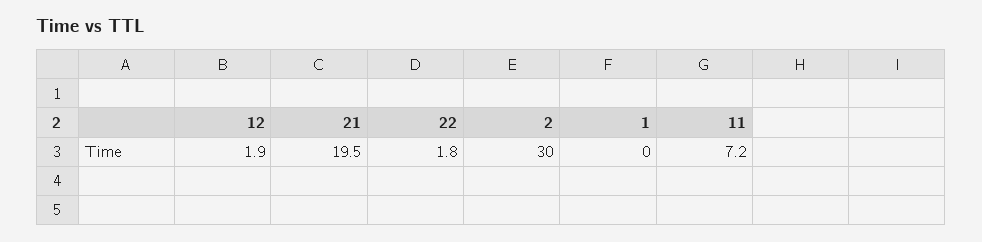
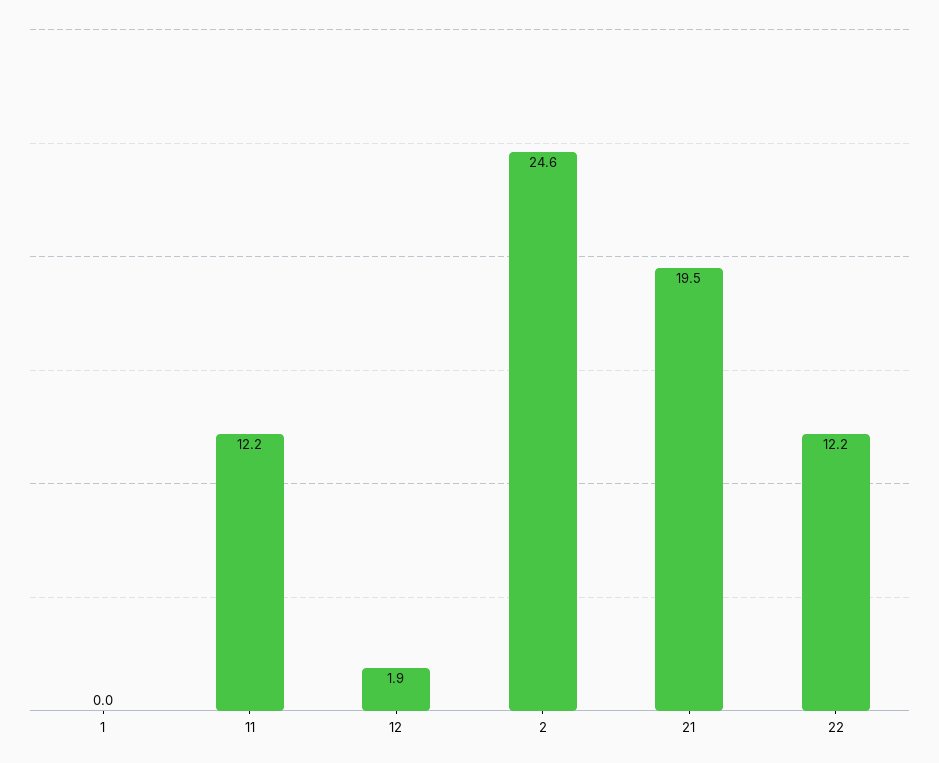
22: 1.8 -> 12.2
2: 30 -> 24.6
11: 7.2 -> 12.2

